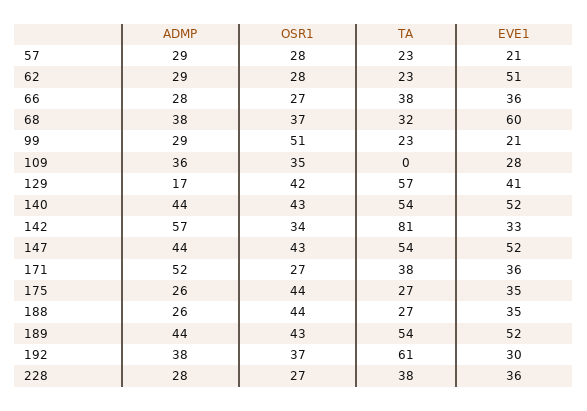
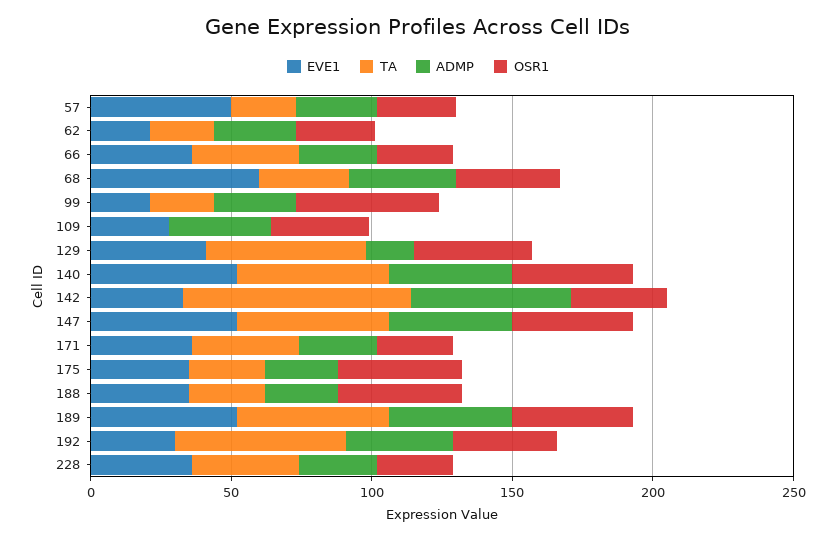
EVE1, 57: 21 -> 50
EVE1, 62: 51 -> 20
ADMP, 171: 52 -> 30

